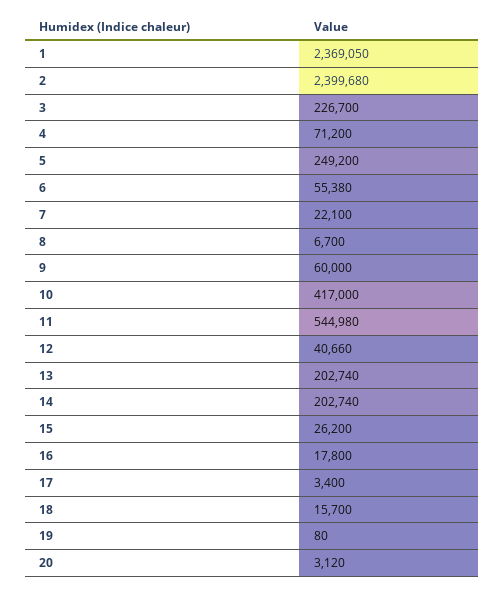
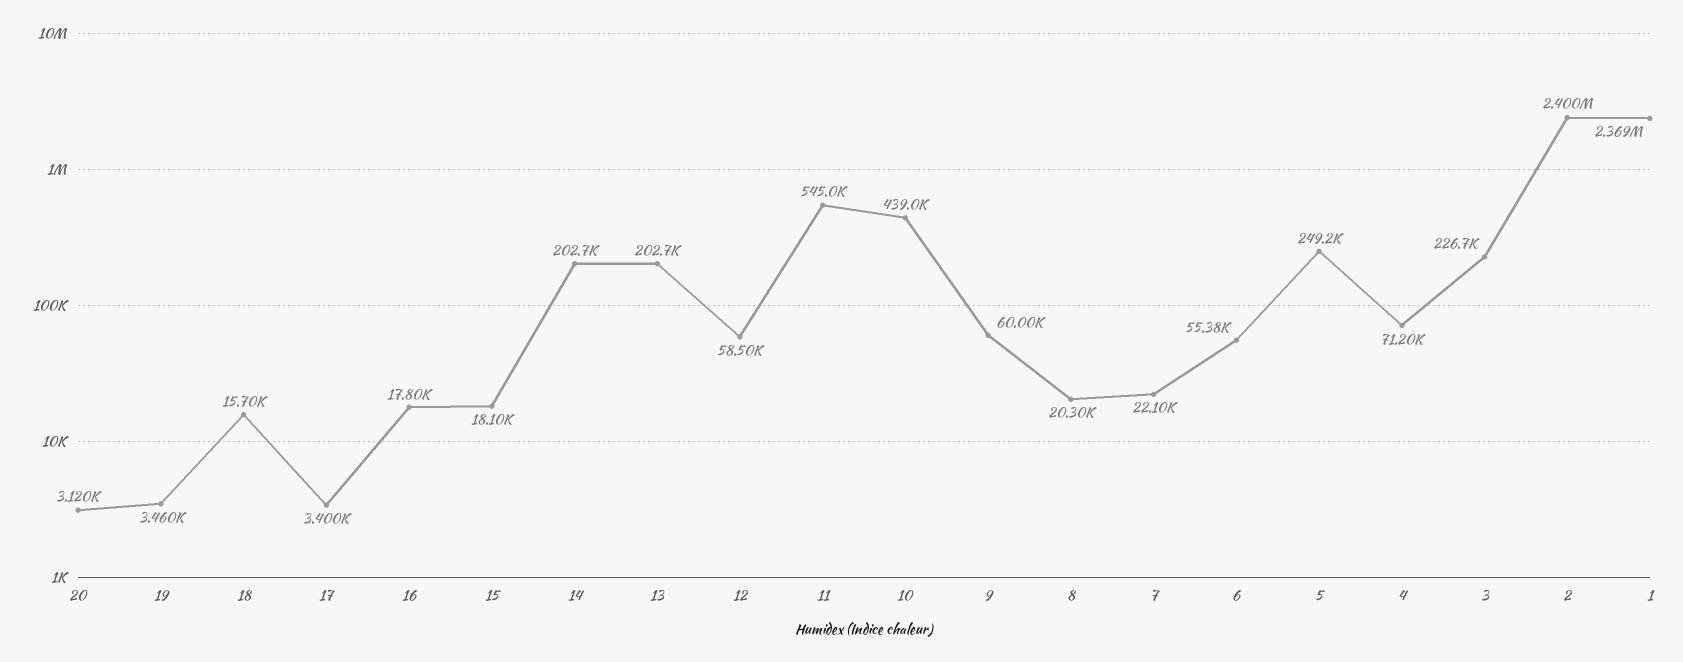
8: 6700 -> 20300
10: 417000 -> 439000
12: 40660 -> 58500
15: 26200 -> 18100
19: 80 -> 3460

